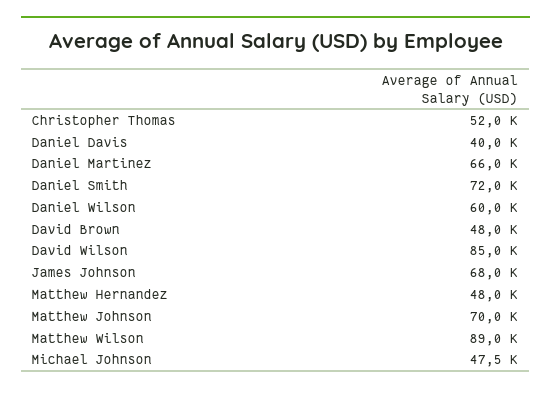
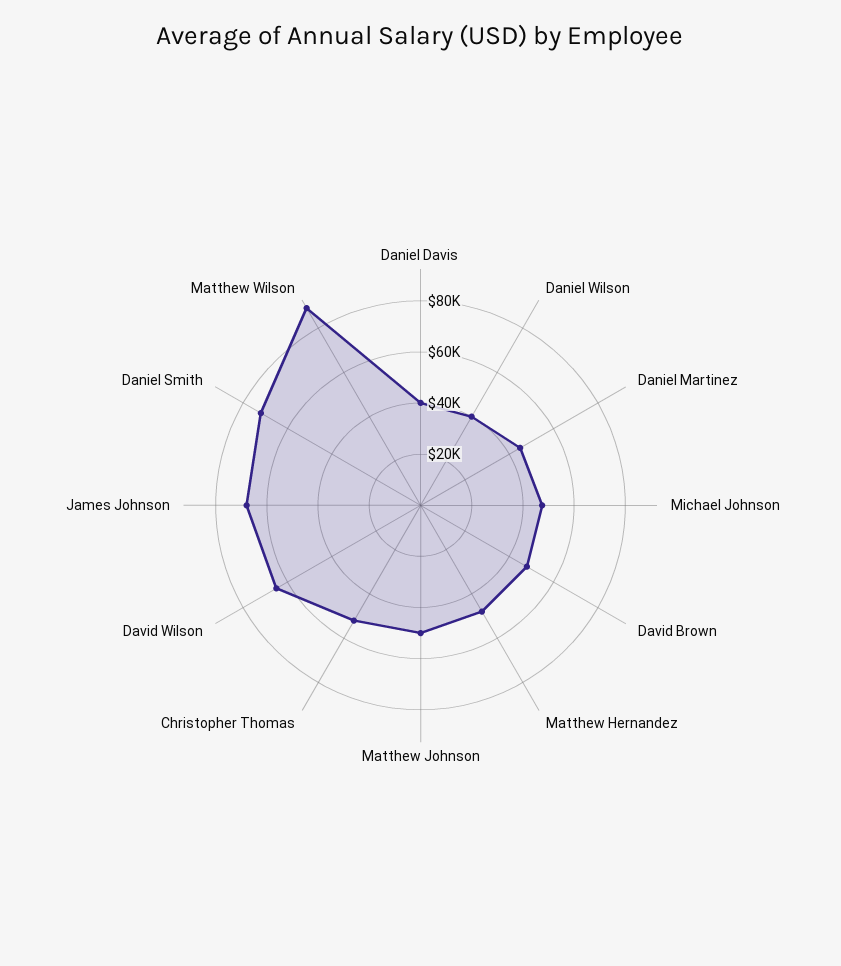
Daniel Martinez: 66000 -> 45000
Daniel Wilson: 60000 -> 40000
David Wilson: 85000 -> 65000
Matthew Johnson: 70000 -> 50000

